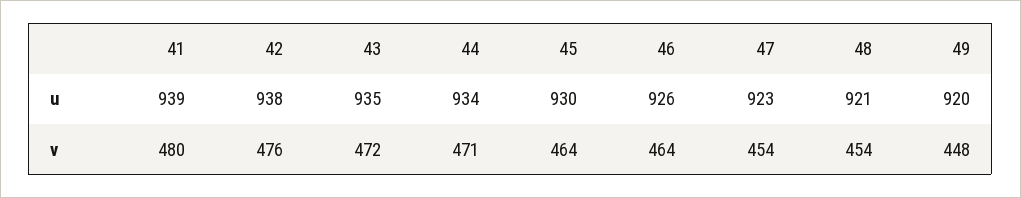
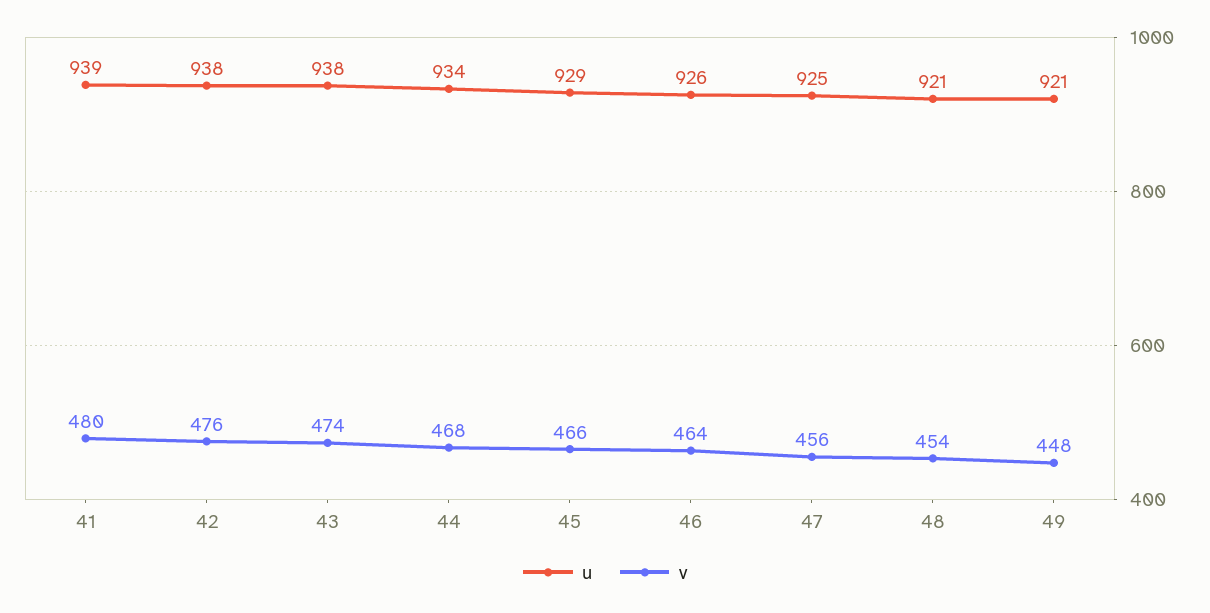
u, 43: 935 -> 938
u, 45: 930 -> 929
u, 47: 923 -> 925
u, 49: 920 -> 921
v, 43: 472 -> 474
v, 44: 471 -> 468
v, 45: 464 -> 466
v, 47: 454 -> 456

